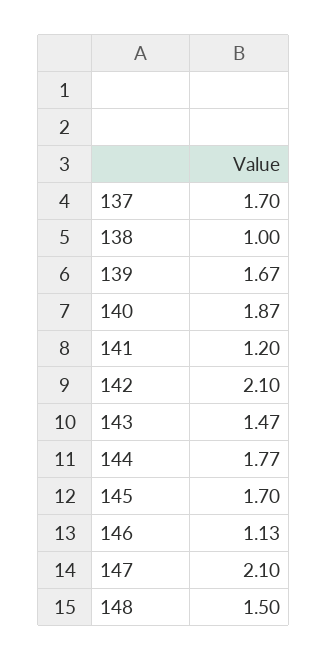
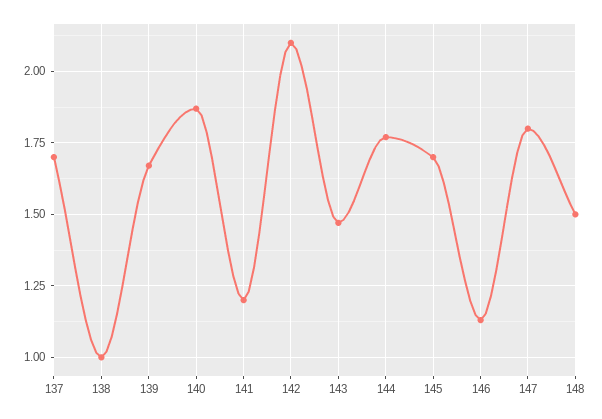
147: 2.1 -> 1.8

